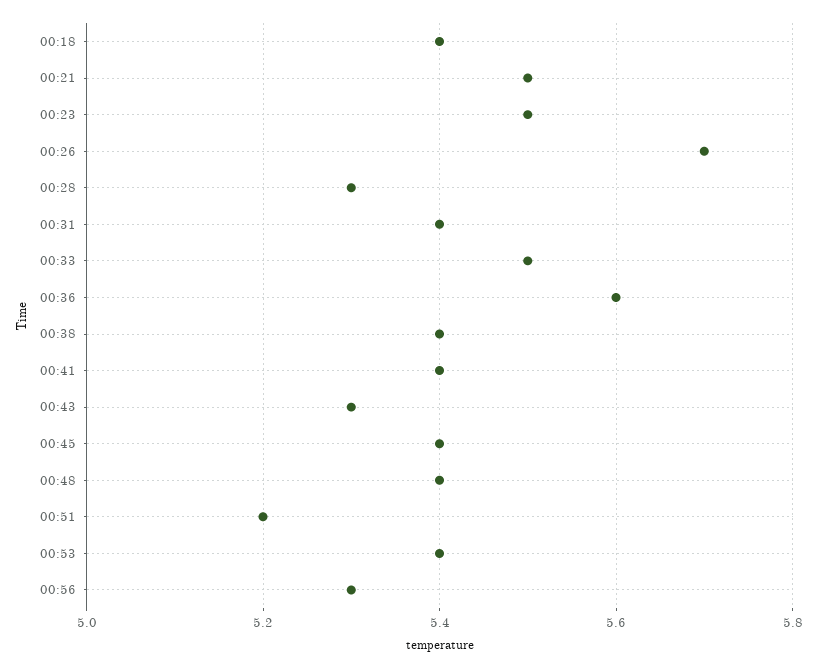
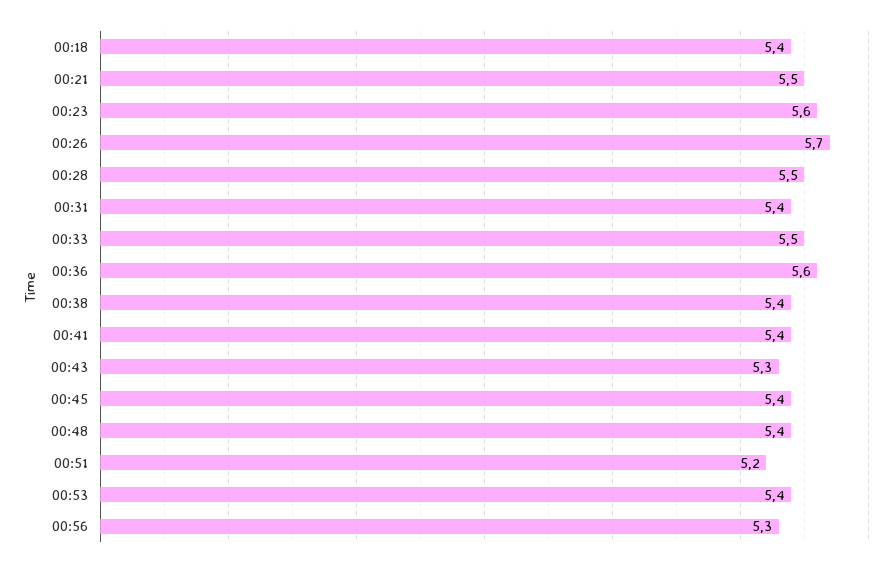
00:23: 5.5 -> 5.6
00:28: 5.3 -> 5.5

